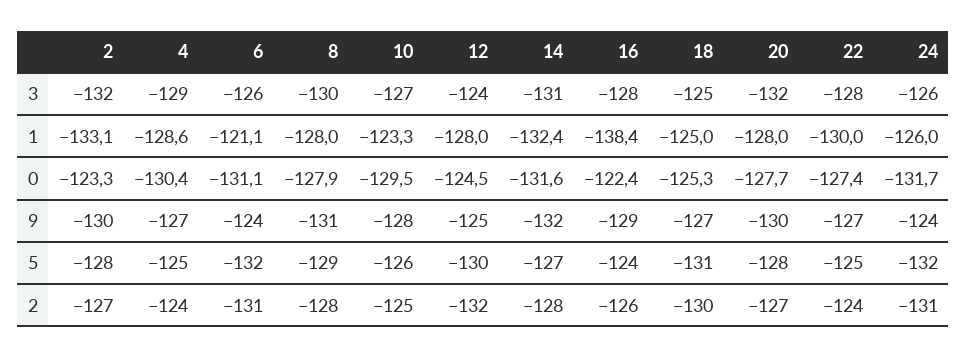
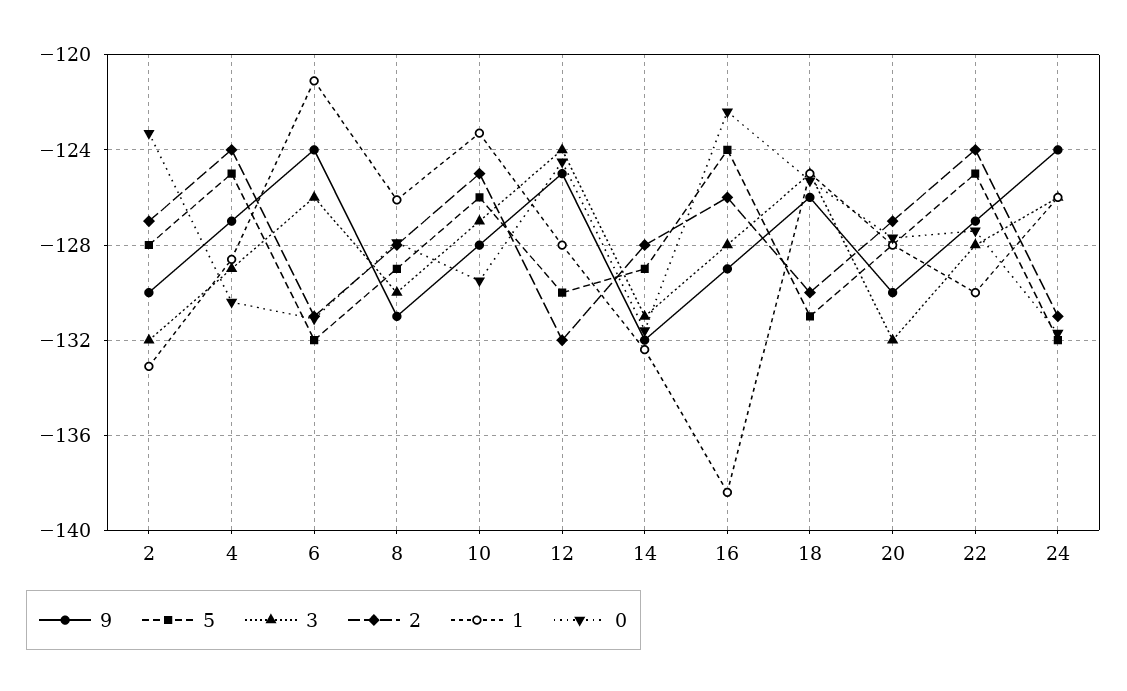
1, 8: -128 -> -126
9, 18: -127 -> -126
5, 14: -127 -> -129

